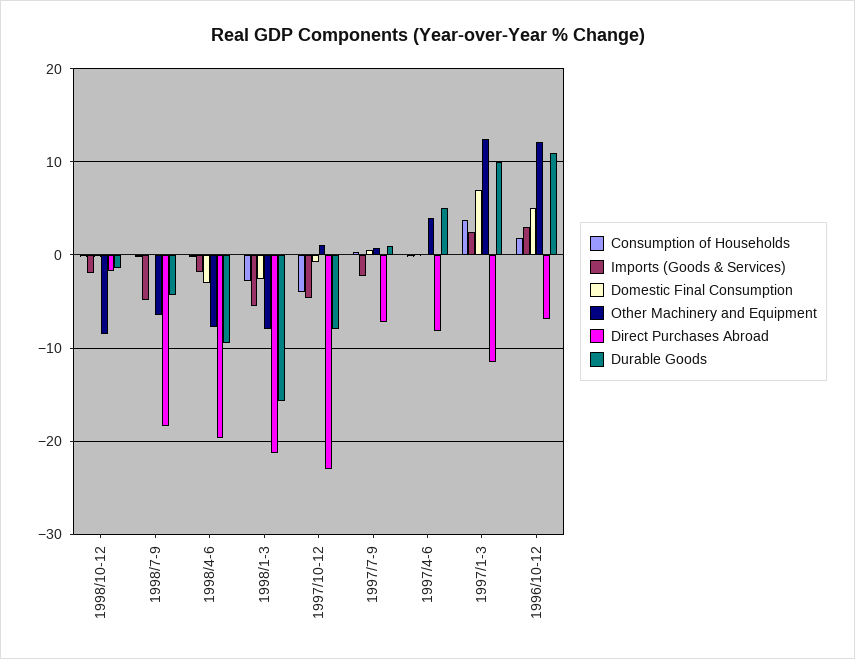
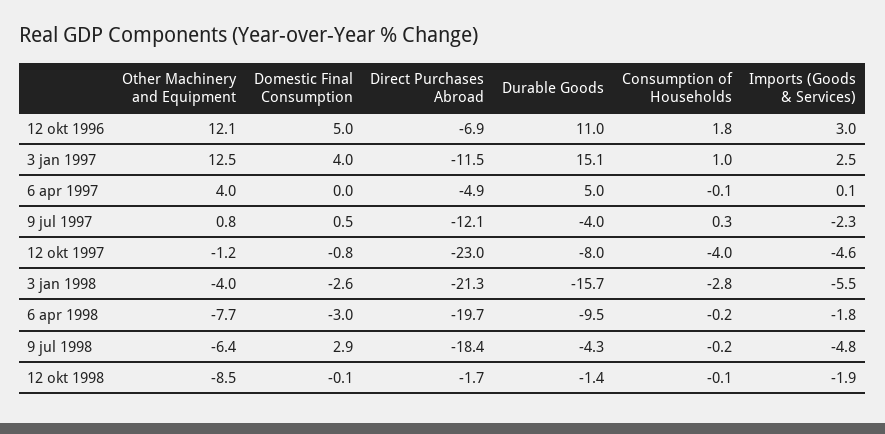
Domestic Final Consumption, 1998/7-9: 0 -> 2.9
Other Machinery and Equipment, 1998/1-3: -8 -> -4
Other Machinery and Equipment, 1997/10-12: 1 -> -1.2
Direct Purchases Abroad, 1997/7-9: -7 -> -12.1
Durable Goods, 1997/7-9: 1 -> -4
Direct Purchases Abroad, 1997/4-6: -8 -> -4.9
Consumption of Households, 1997/1-3: 4 -> 1
Domestic Final Consumption, 1997/1-3: 7 -> 4
Durable Goods, 1997/1-3: 10 -> 15.1

